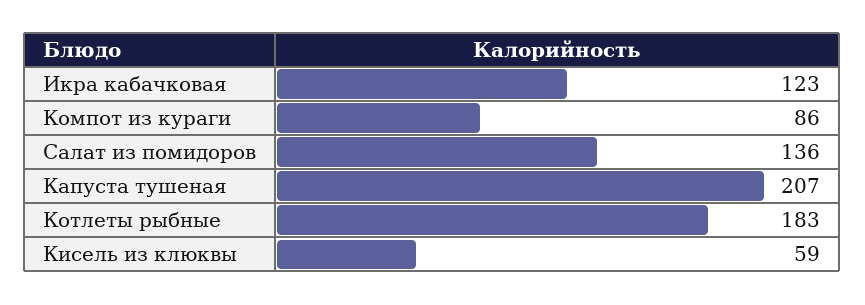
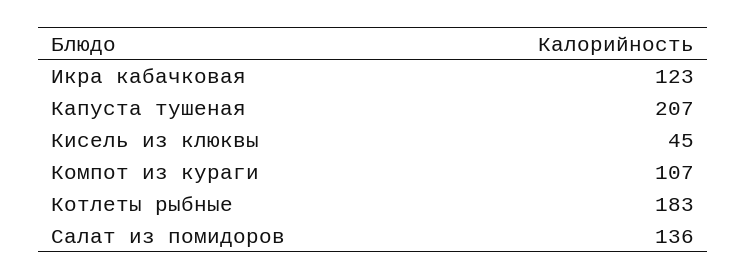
Компот из кураги: 86 -> 107
Кисель из клюквы: 59 -> 45

